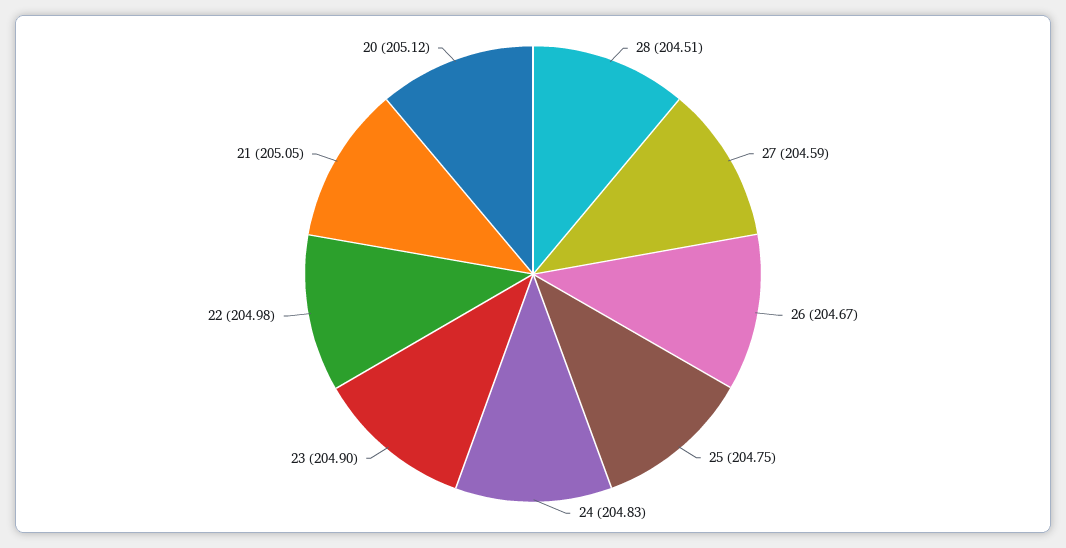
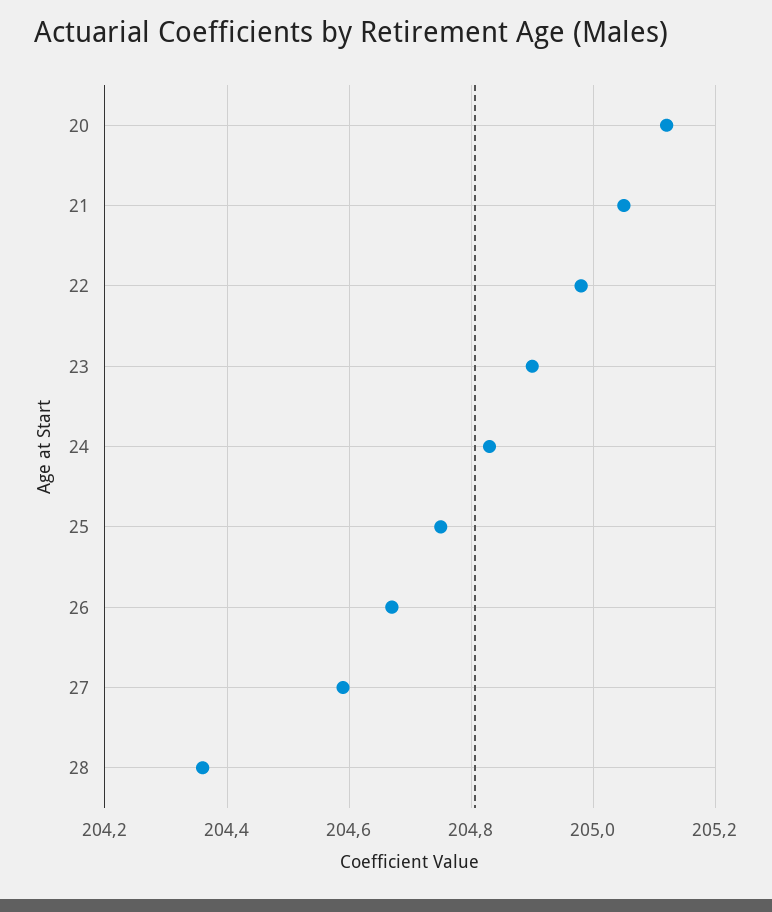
28: 204.51 -> 204.35

